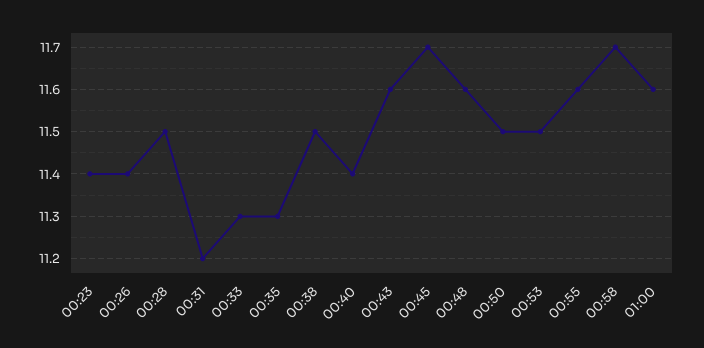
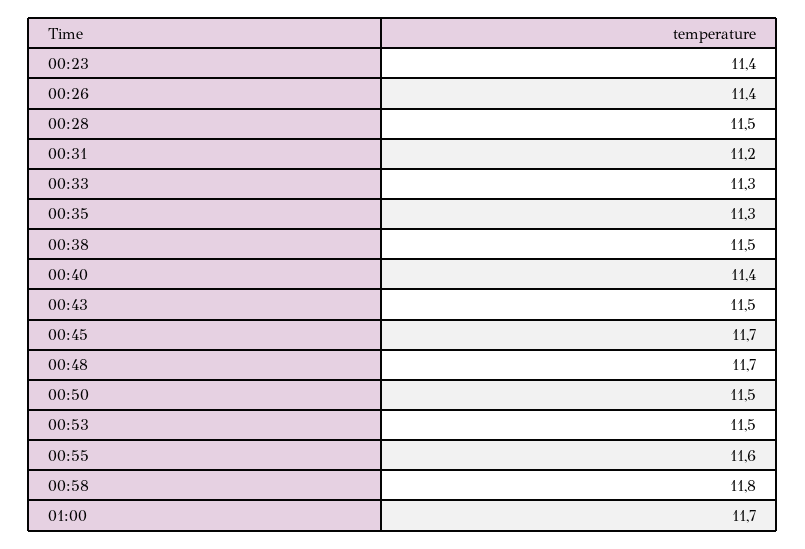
00:43: 11.6 -> 11.5
00:48: 11.6 -> 11.7
00:58: 11.7 -> 11.8
01:00: 11.6 -> 11.7

